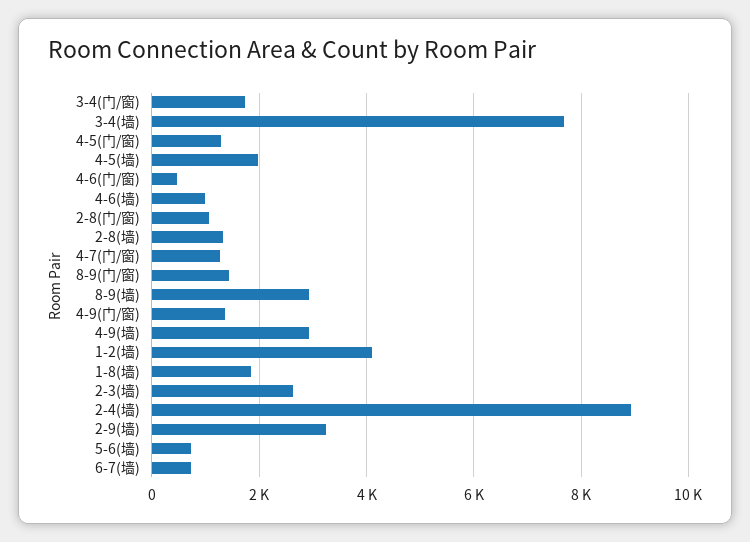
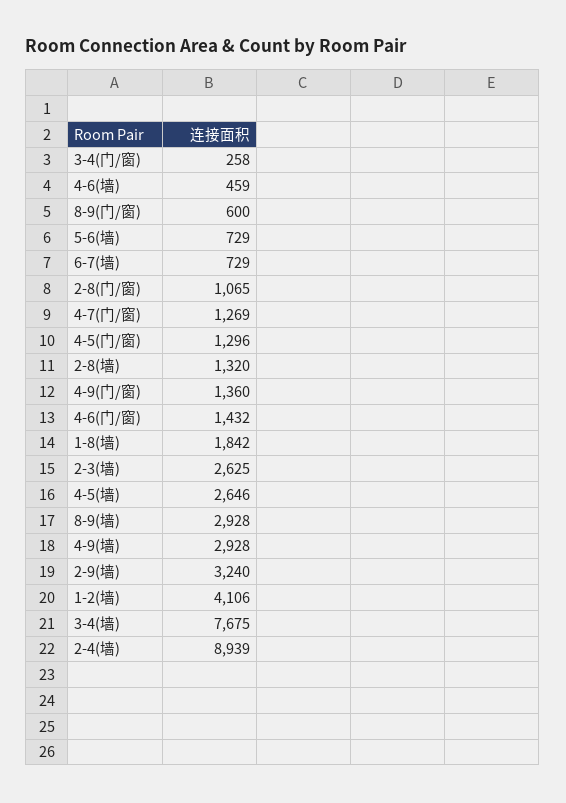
3-4(门/窗): 1800 -> 258
4-5(墙): 2000 -> 2646
4-6(门/窗): 400 -> 1432
4-6(墙): 1000 -> 459
8-9(门/窗): 1400 -> 600

